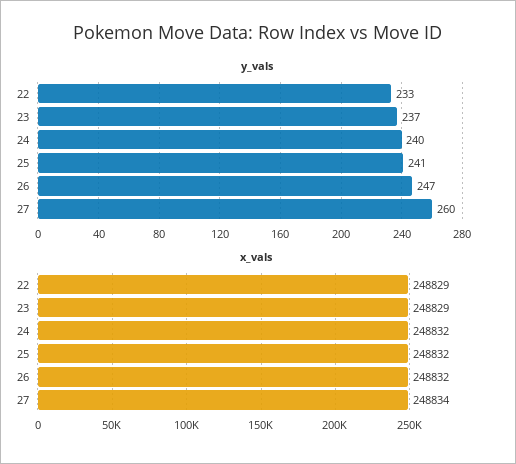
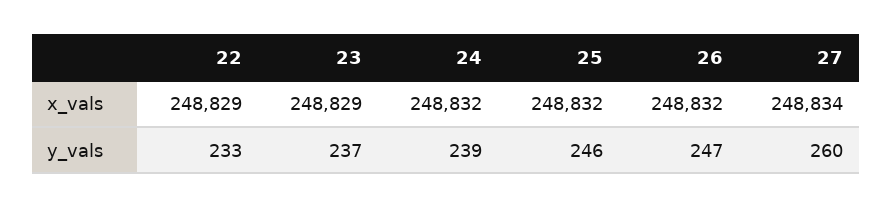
y_vals, 24: 240 -> 239
y_vals, 25: 241 -> 246

